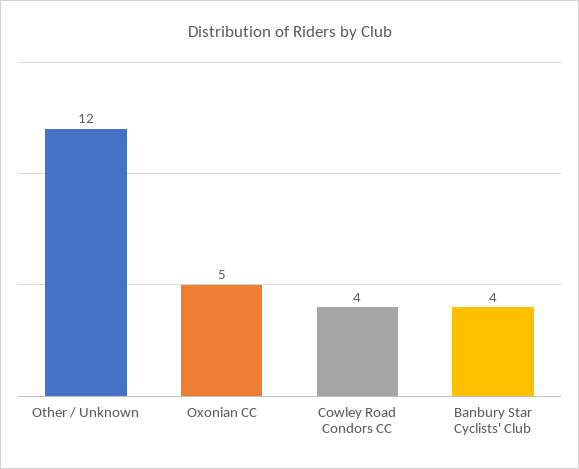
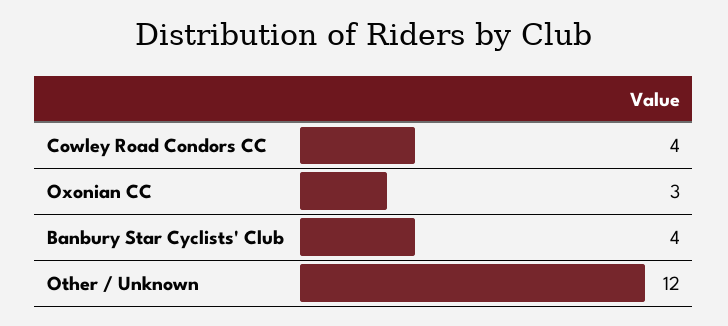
Oxonian CC: 5 -> 3

